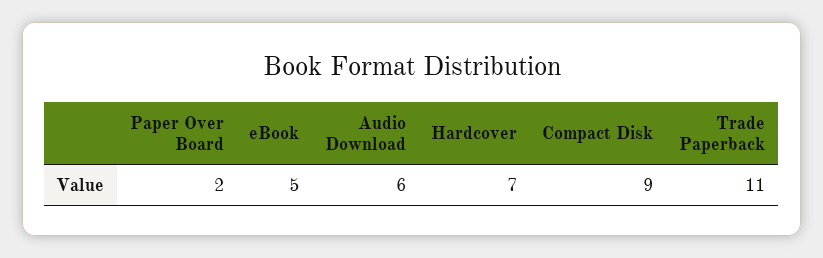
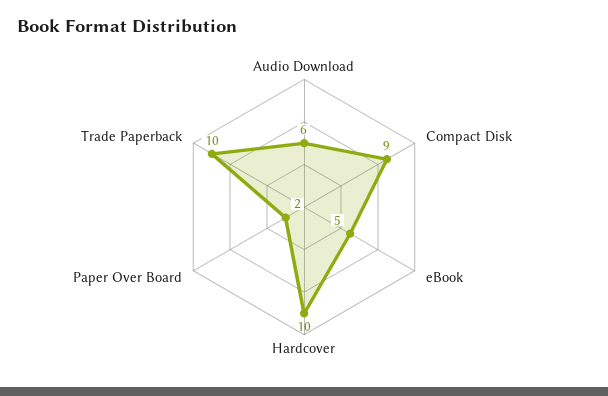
Hardcover: 7 -> 10
Trade Paperback: 11 -> 10

